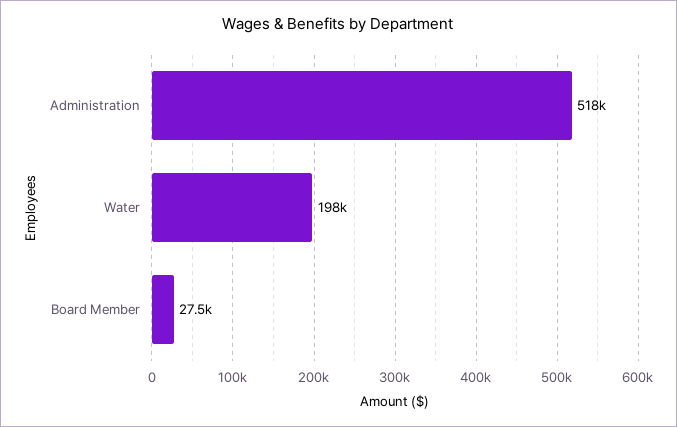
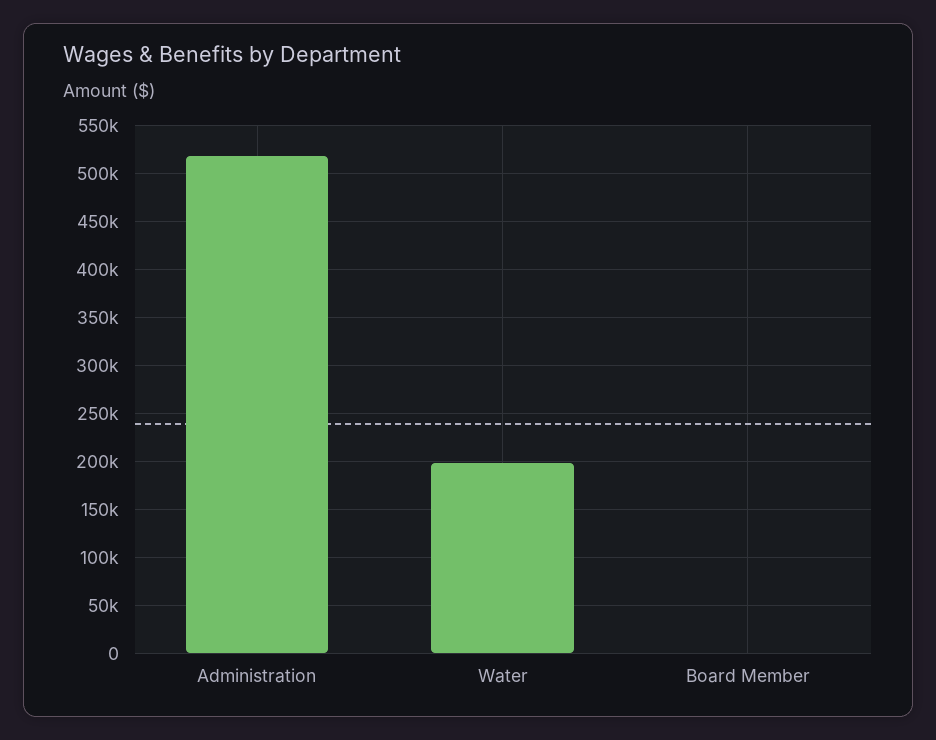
Board Member: 27500 -> 0

